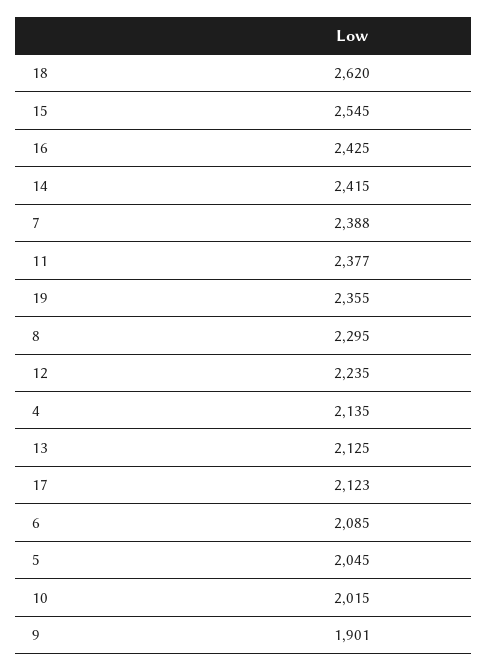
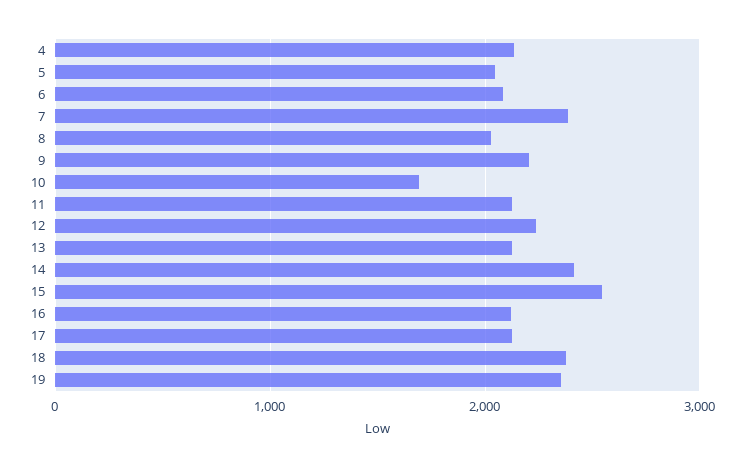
18: 2620 -> 2400
16: 2425 -> 2100
11: 2377 -> 2100
8: 2295 -> 2000
10: 2015 -> 1700
9: 1901 -> 2200

